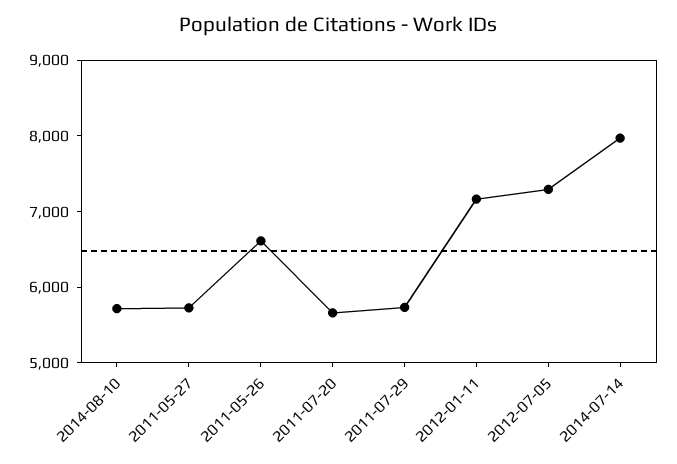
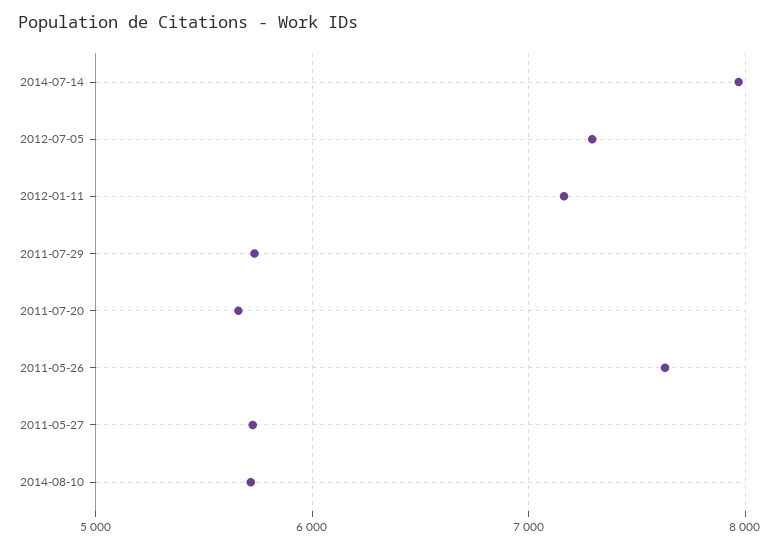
2011-05-26: 6600 -> 7600

